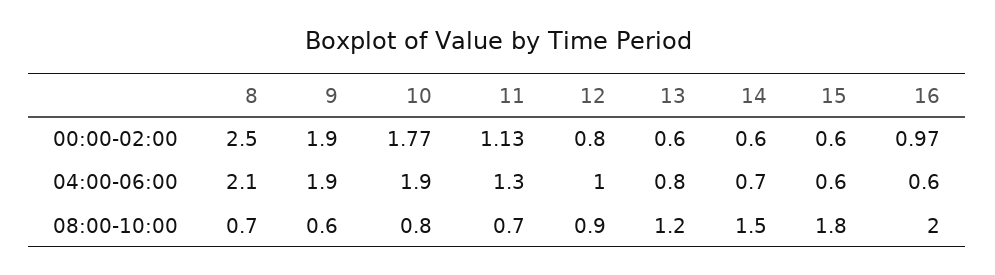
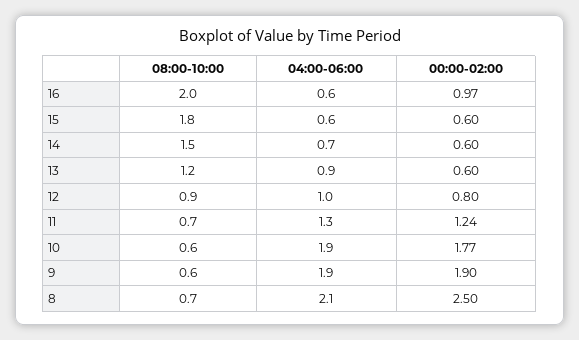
11, 00:00-02:00: 1.13 -> 1.24
13, 04:00-06:00: 0.8 -> 0.9
10, 08:00-10:00: 0.8 -> 0.6

